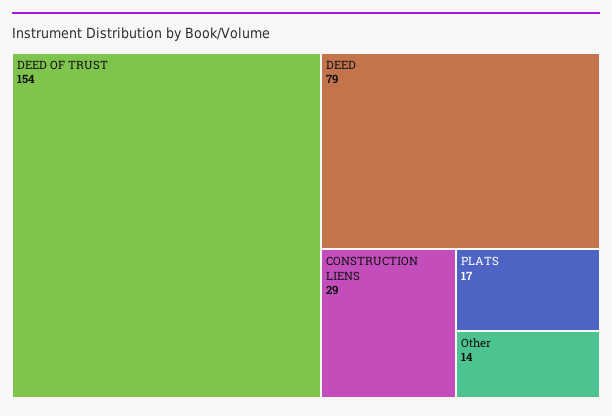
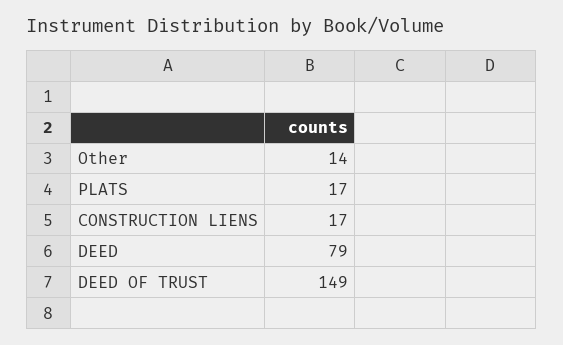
DEED OF TRUST: 154 -> 149
CONSTRUCTION LIENS: 29 -> 17

